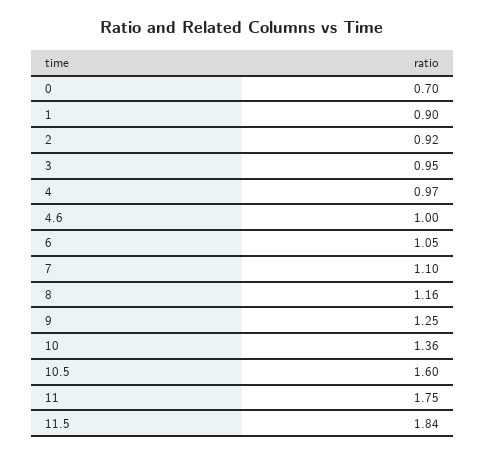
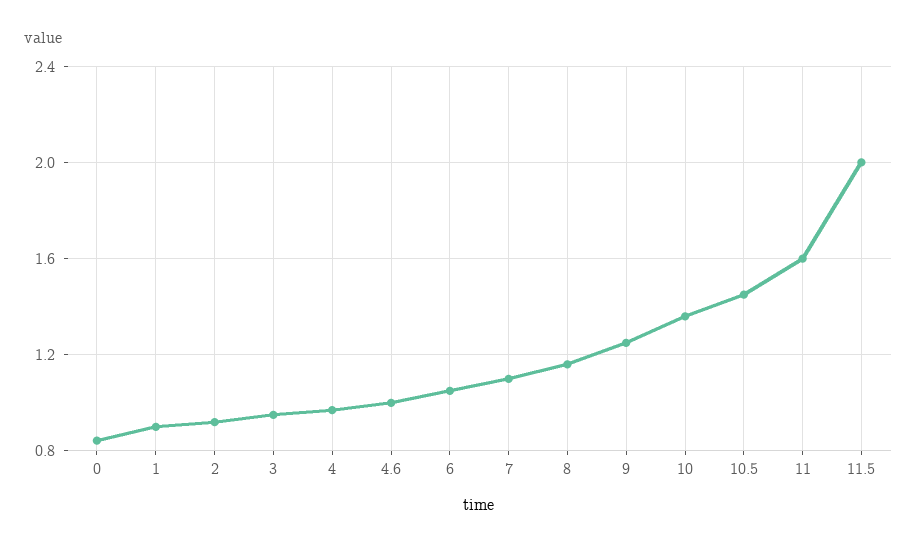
0: 0.7 -> 0.85
10.5: 1.6 -> 1.45
11: 1.75 -> 1.6
11.5: 1.84 -> 2

